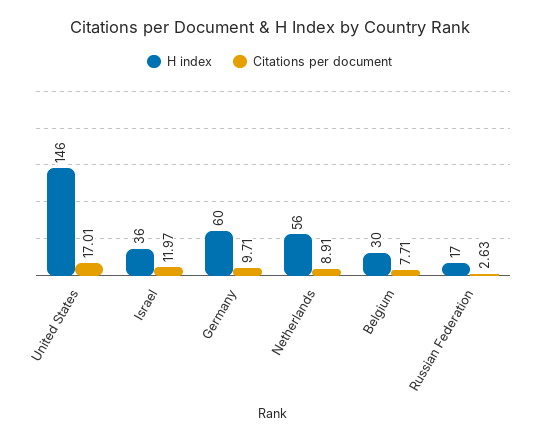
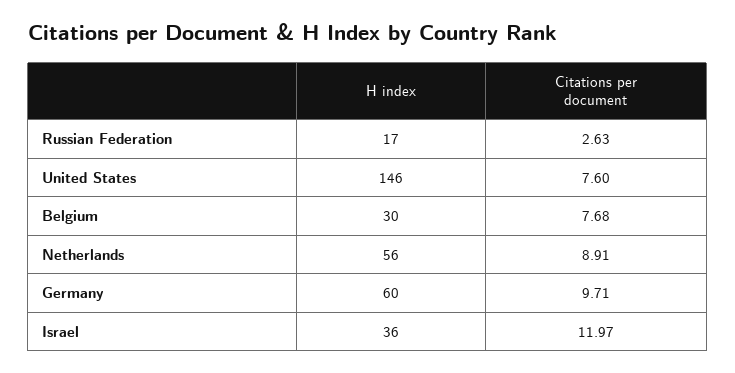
Citations per document, United States: 17.01 -> 7.6
Citations per document, Belgium: 7.71 -> 7.68

